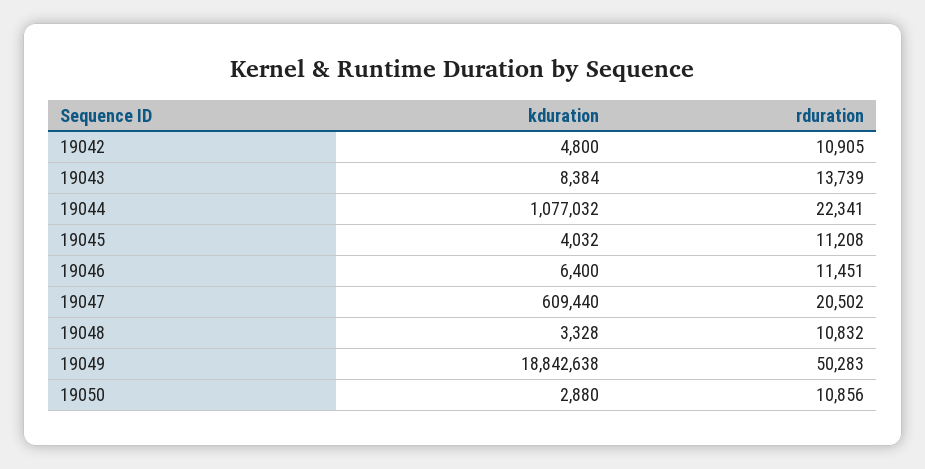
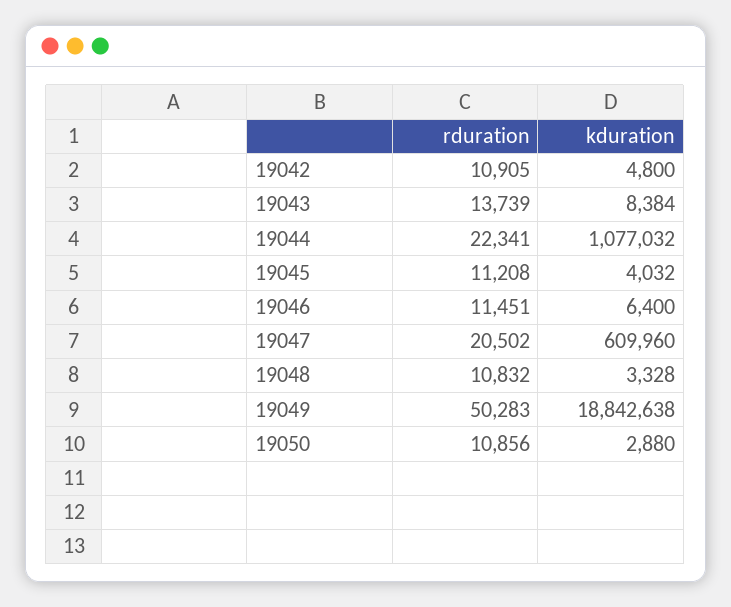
kduration, 19047: 609440 -> 609960

